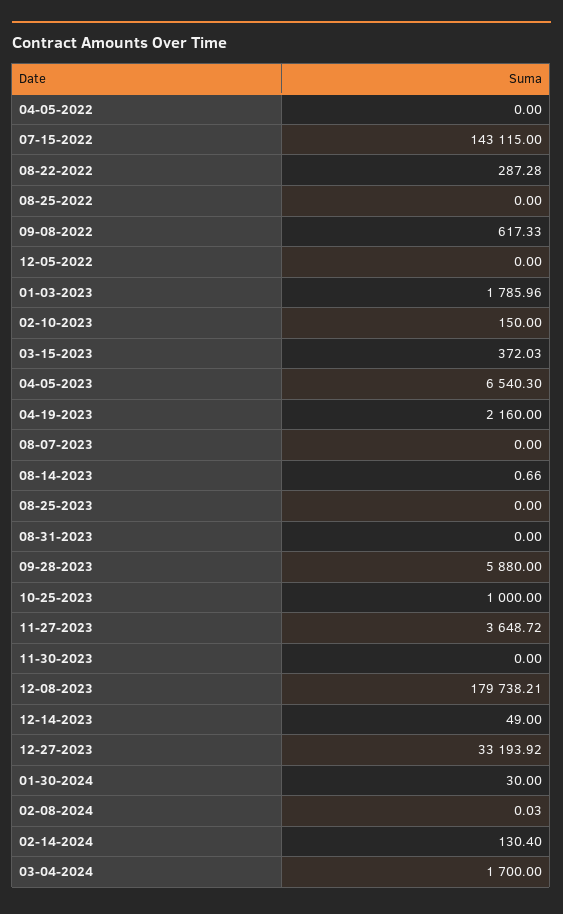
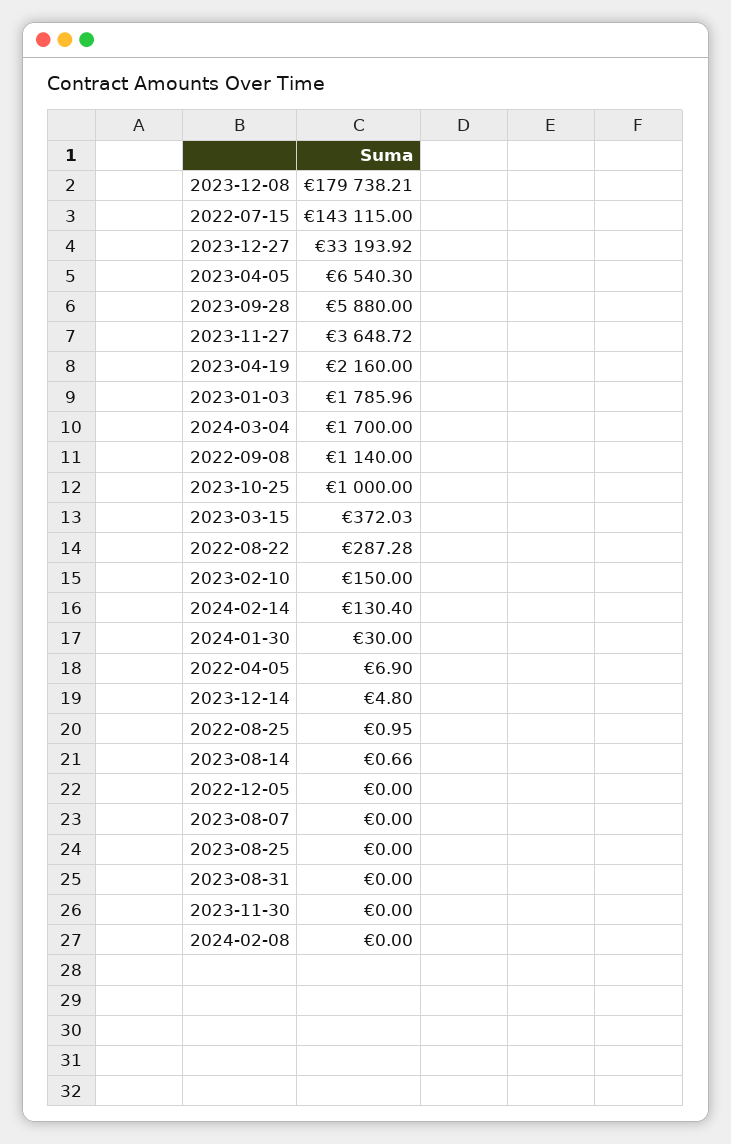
04-05-2022: 0 -> 6.9
08-25-2022: 0 -> 0.95
09-08-2022: 617.33 -> 1140
12-14-2023: 49 -> 4.8
02-08-2024: 0.03 -> 0

